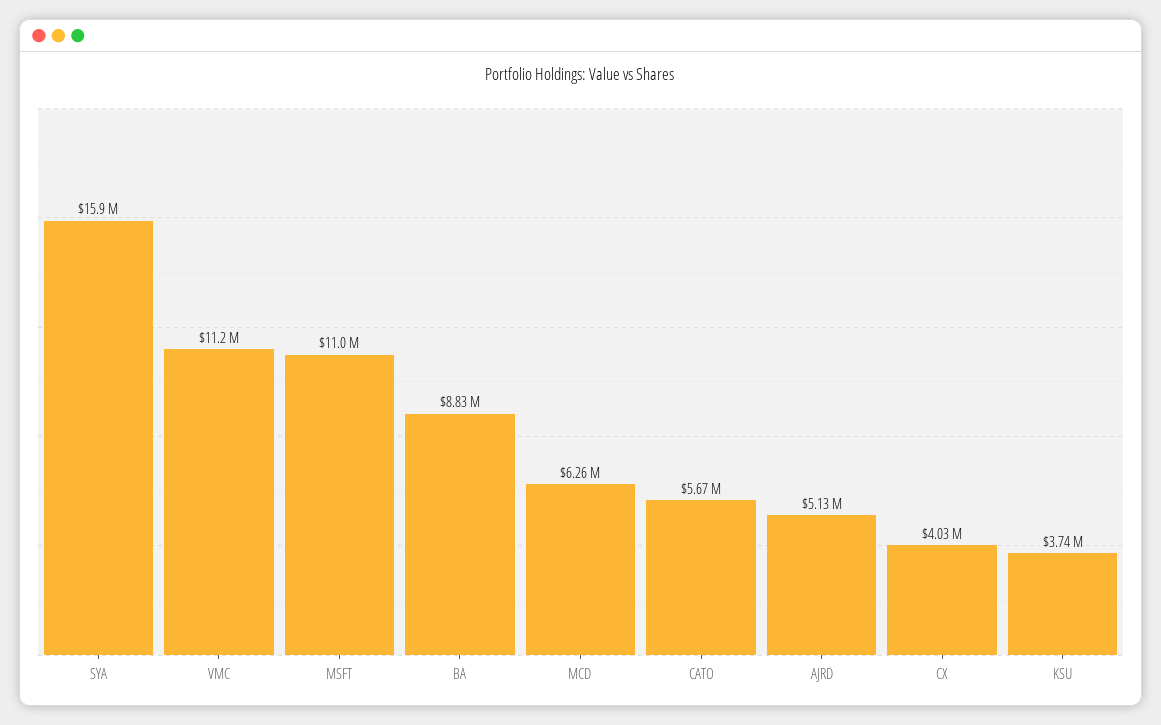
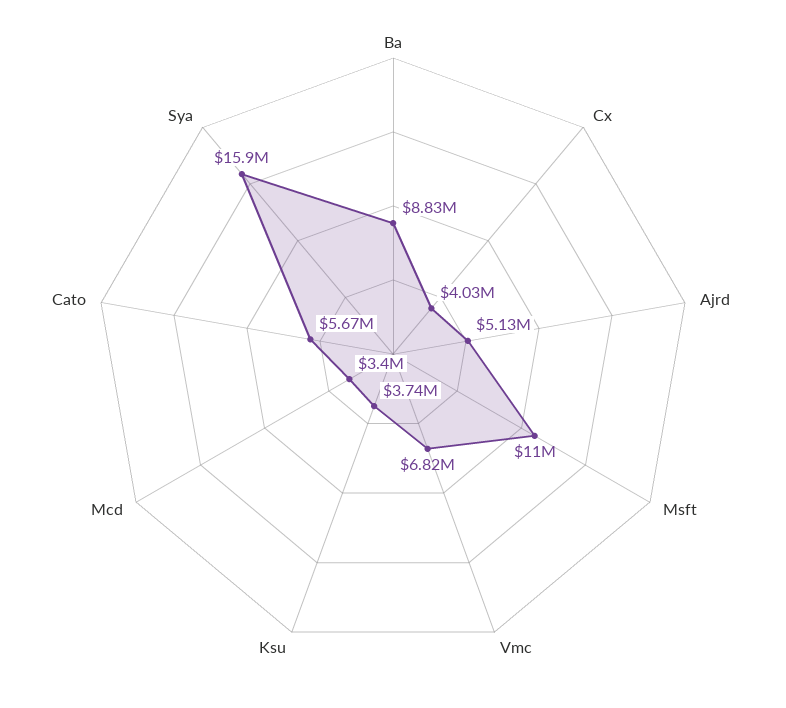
VMC: 11200000 -> 6820000
MCD: 6260000 -> 3400000

